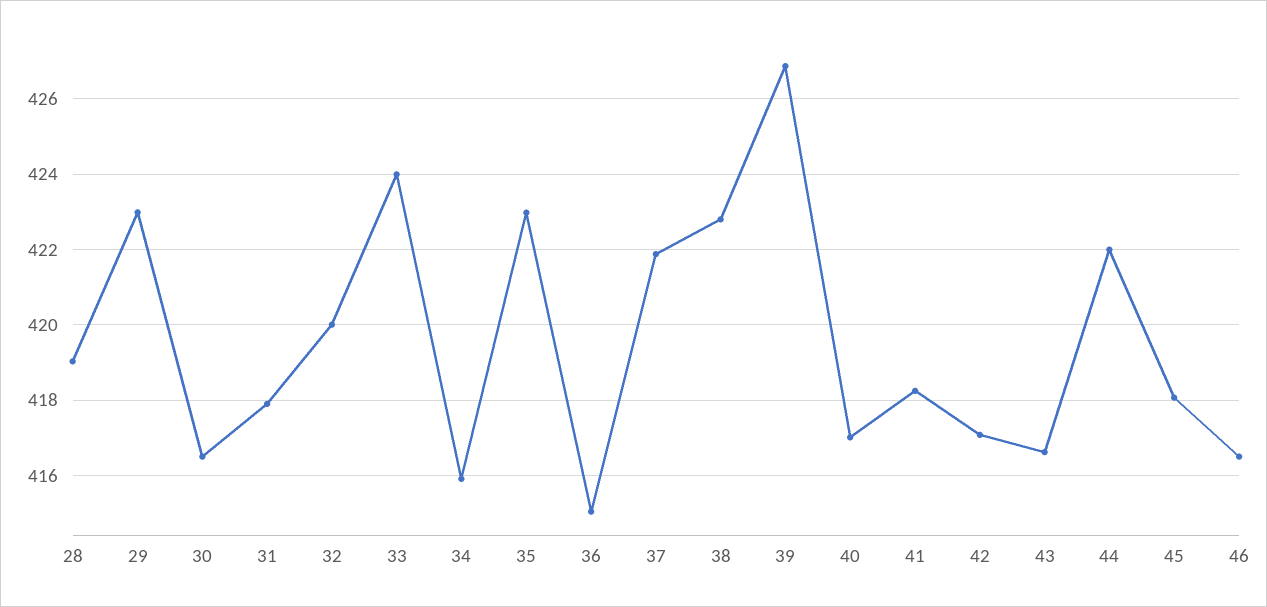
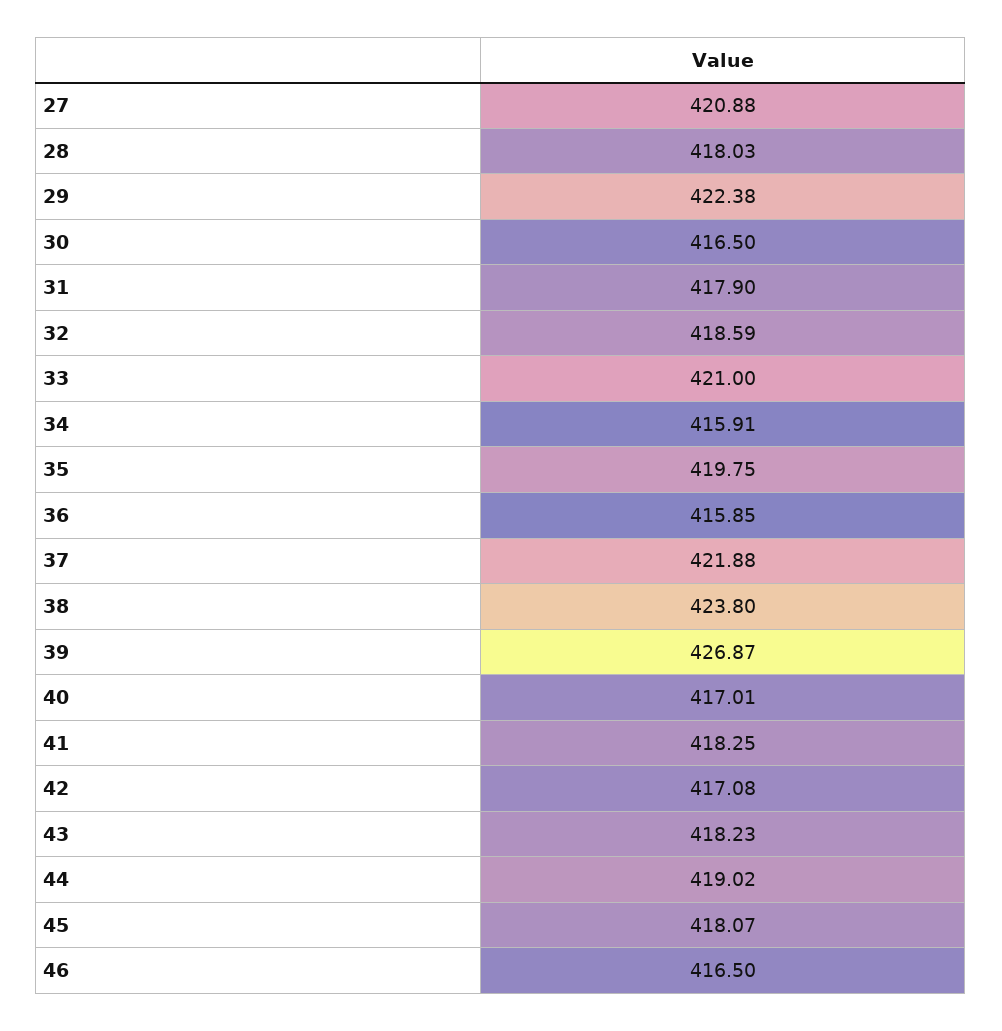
28: 419 -> 418.03
29: 423 -> 422.38
32: 420 -> 418.59
33: 424 -> 421
35: 423 -> 419.75
36: 415 -> 415.85
38: 422.8 -> 423.8
43: 416.6 -> 418.23
44: 422 -> 419.02
27: none -> 420.88

